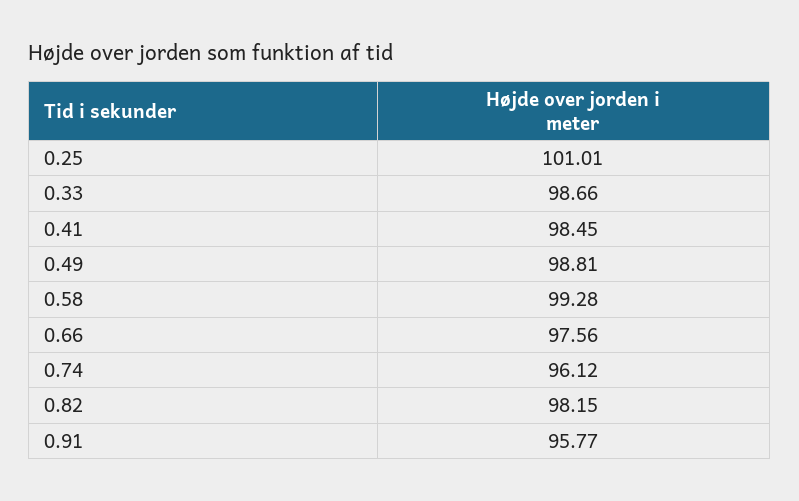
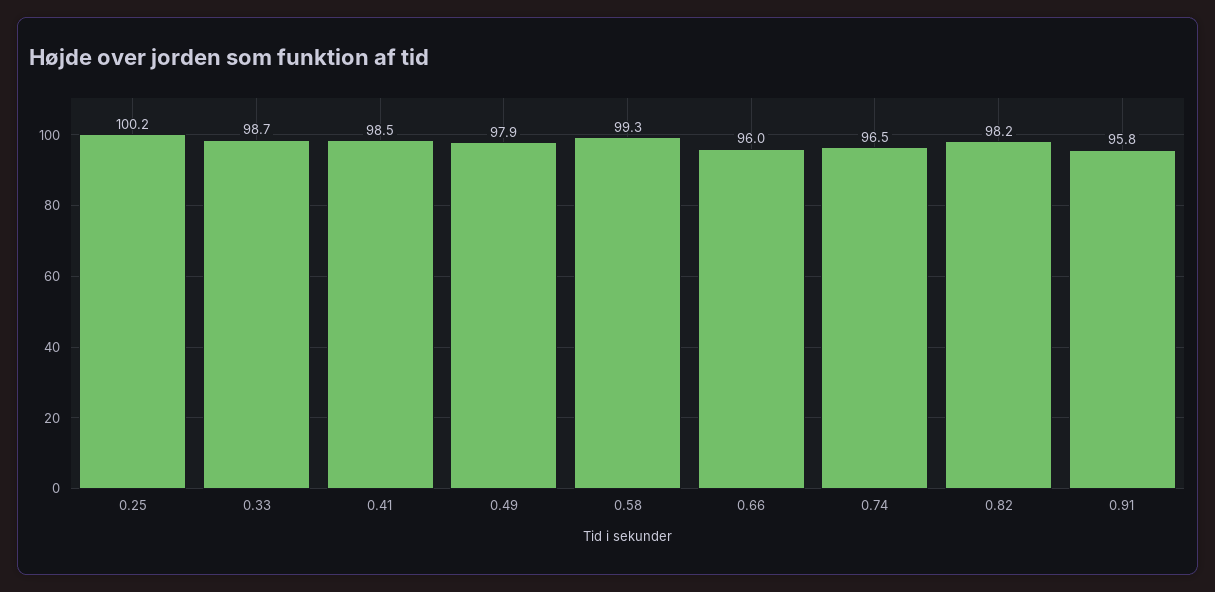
0.25: 101.01 -> 100.2
0.49: 98.81 -> 97.9
0.66: 97.56 -> 96
0.74: 96.12 -> 96.5

